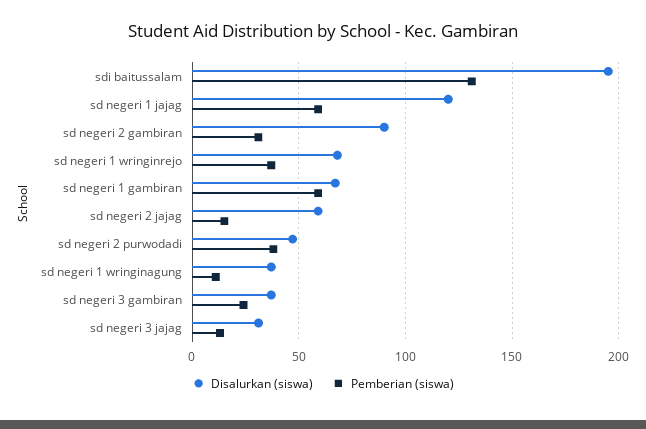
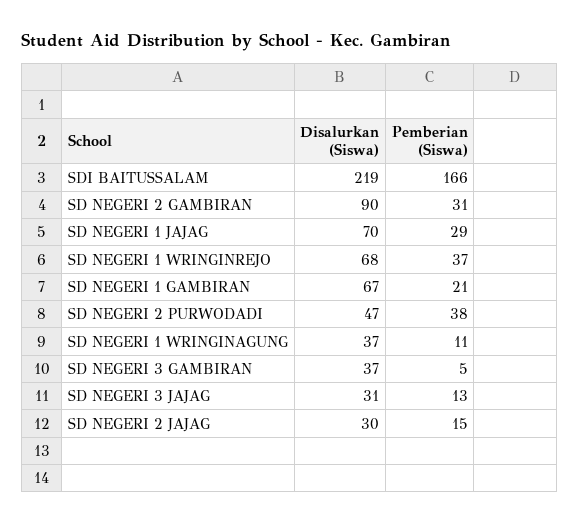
Disalurkan (siswa), sdi baitussalam: 195 -> 219
Pemberian (siswa), sdi baitussalam: 130 -> 166
Disalurkan (siswa), sd negeri 1 jajag: 120 -> 70
Pemberian (siswa), sd negeri 1 jajag: 60 -> 29
Pemberian (siswa), sd negeri 1 gambiran: 60 -> 21
Disalurkan (siswa), sd negeri 2 jajag: 60 -> 30
Pemberian (siswa), sd negeri 3 gambiran: 25 -> 5

